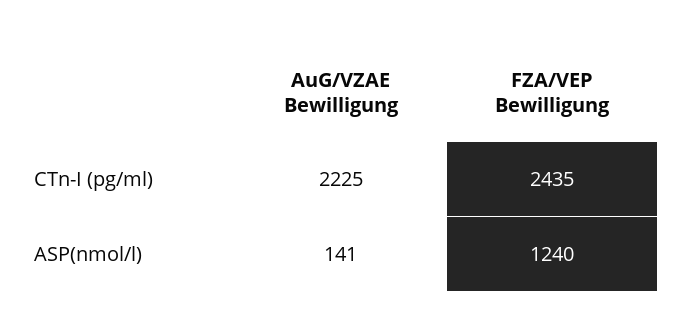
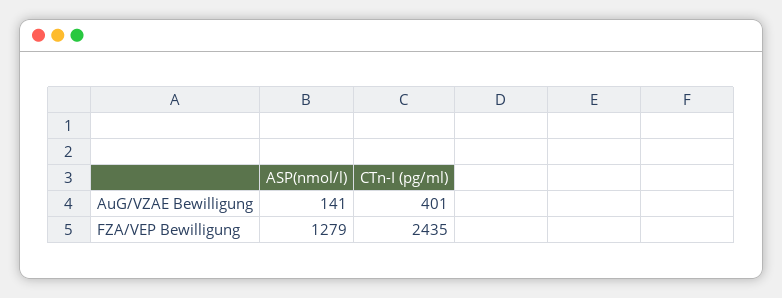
AuG/VZAE Bewilligung, CTn-I (pg/ml): 2225 -> 401
FZA/VEP Bewilligung, ASP(nmol/l): 1240 -> 1279

